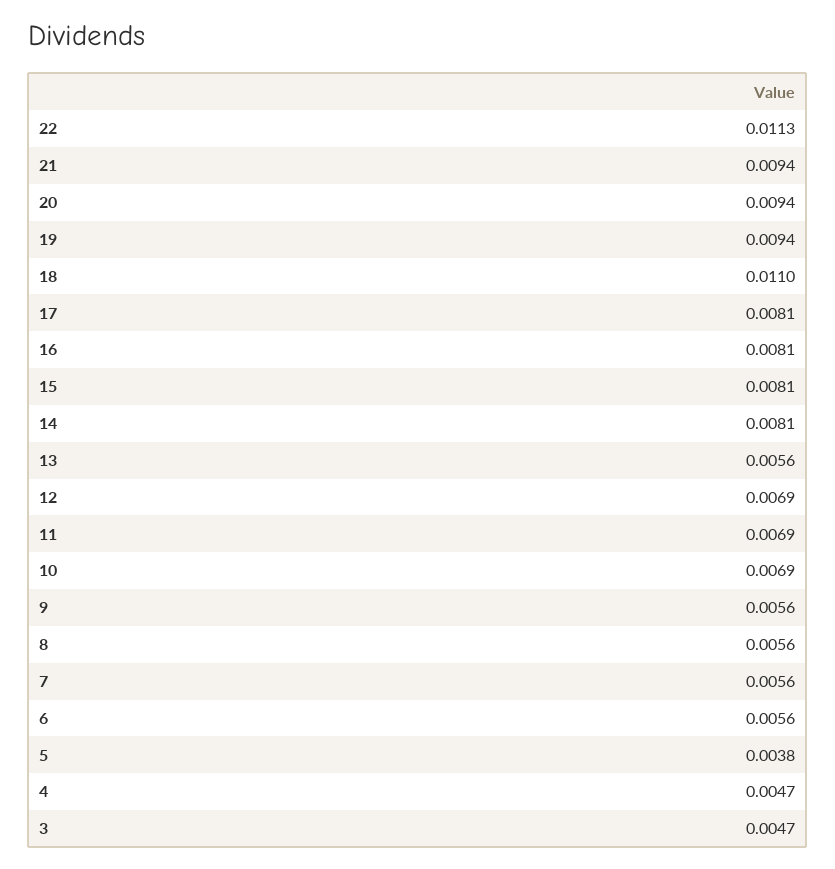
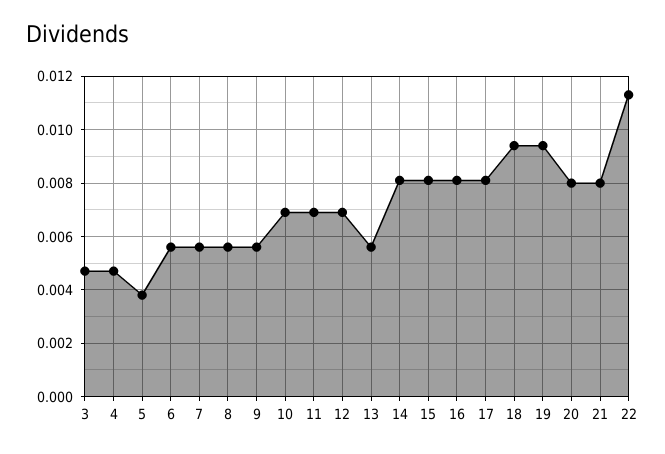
21: 0.0094 -> 0.008
20: 0.0094 -> 0.008
18: 0.011 -> 0.0095

